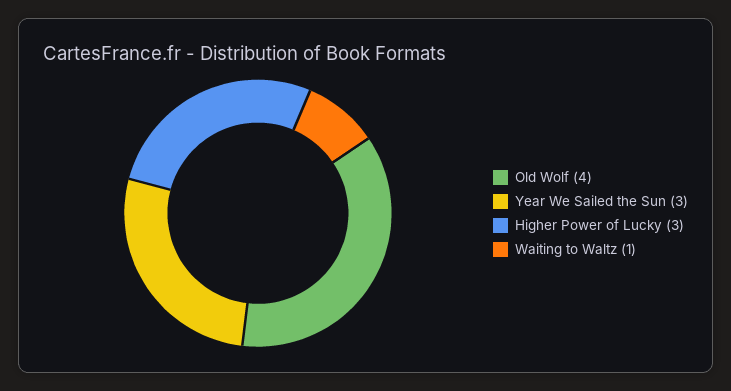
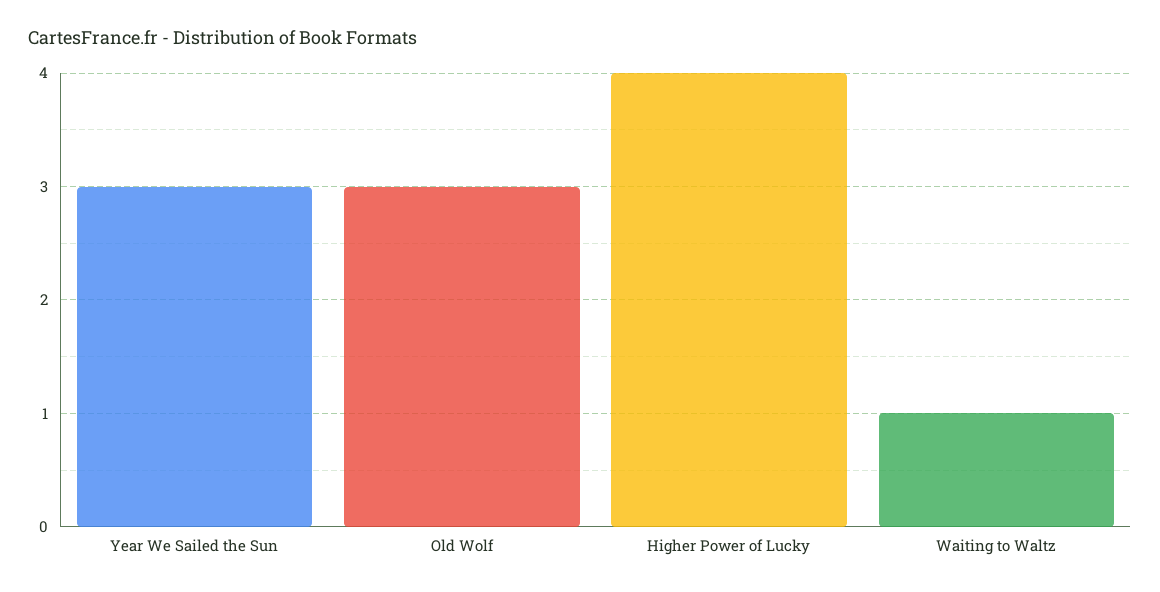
Old Wolf: 4 -> 3
Higher Power of Lucky: 3 -> 4

